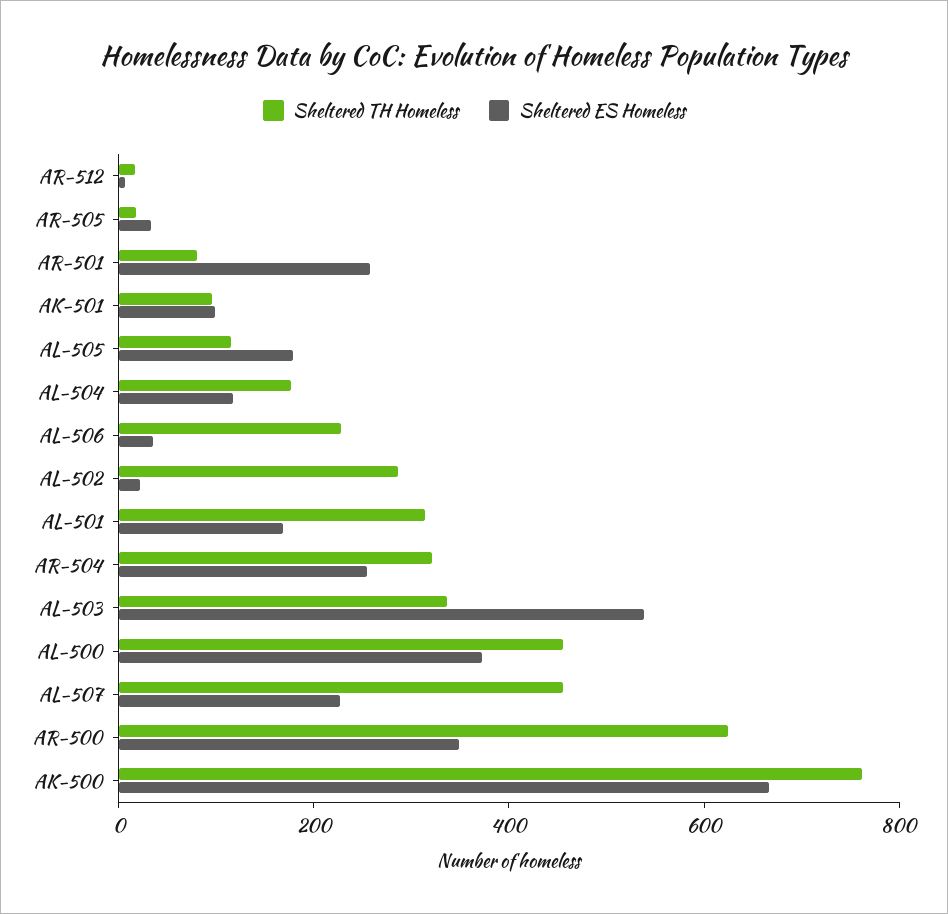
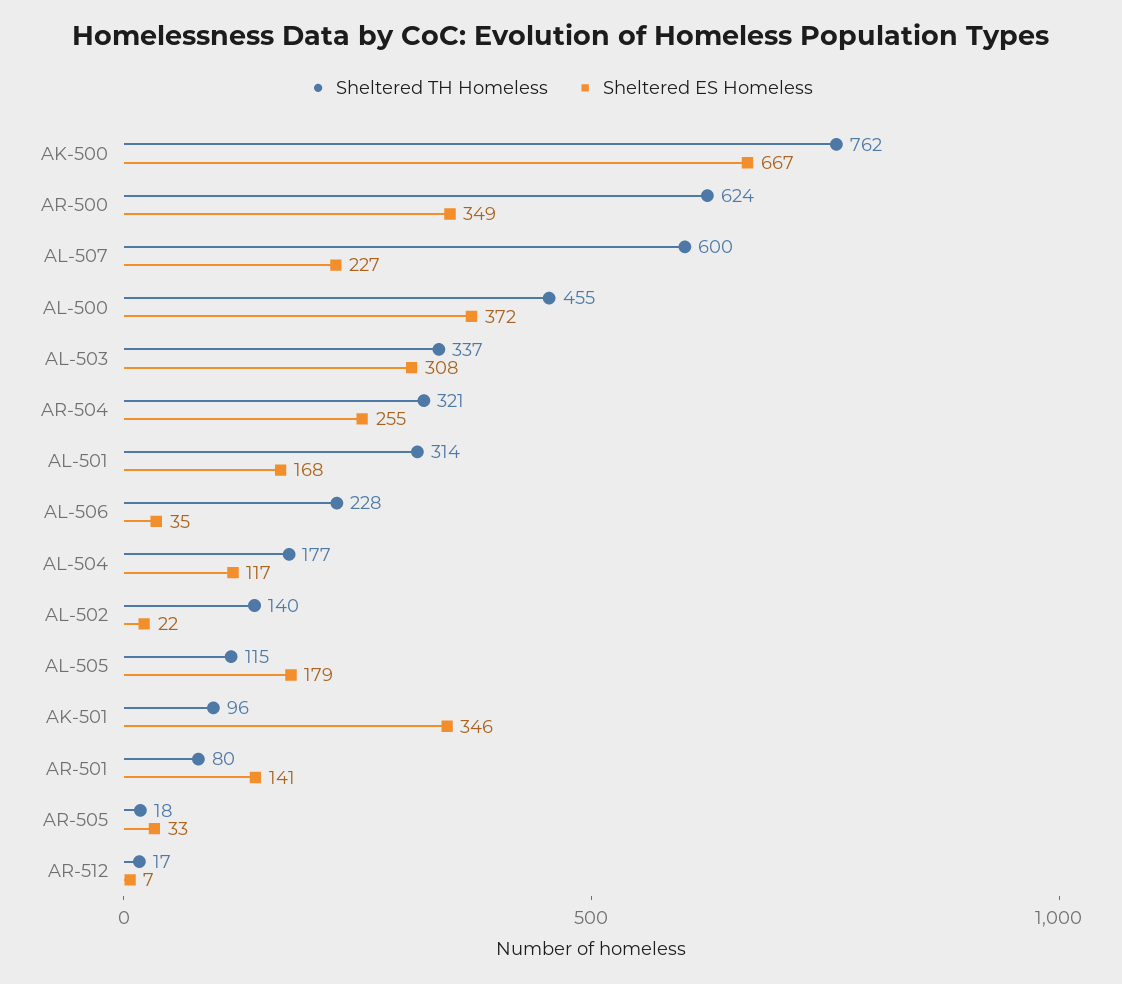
Sheltered ES Homeless, AR-501: 250 -> 141
Sheltered ES Homeless, AK-501: 100 -> 346
Sheltered TH Homeless, AL-502: 300 -> 140
Sheltered ES Homeless, AL-503: 550 -> 308
Sheltered TH Homeless, AL-507: 450 -> 600

